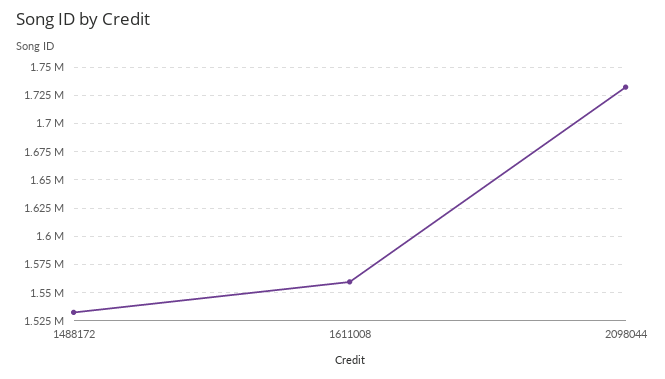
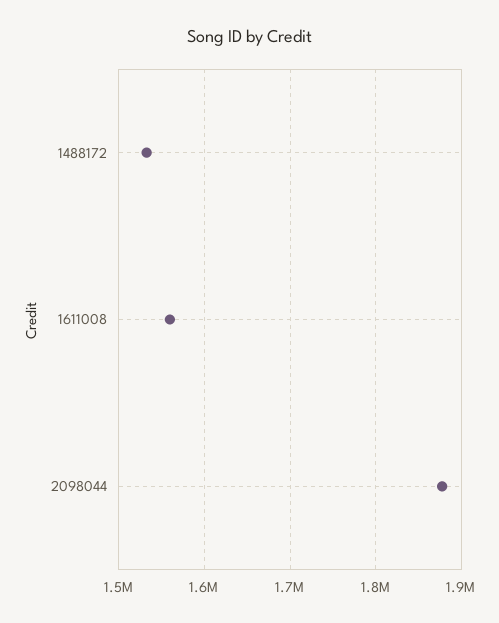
2098044: 1725000 -> 1880000

